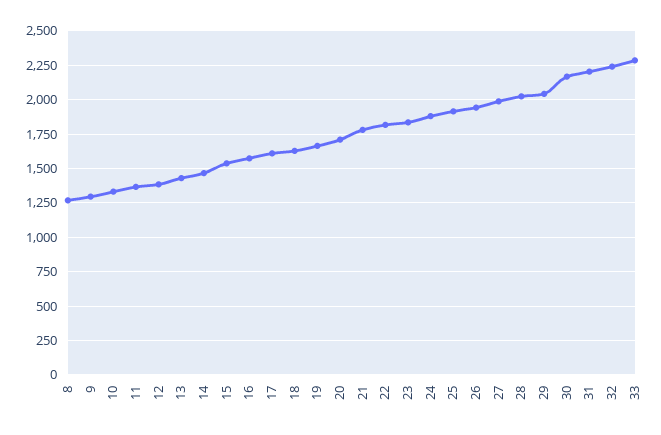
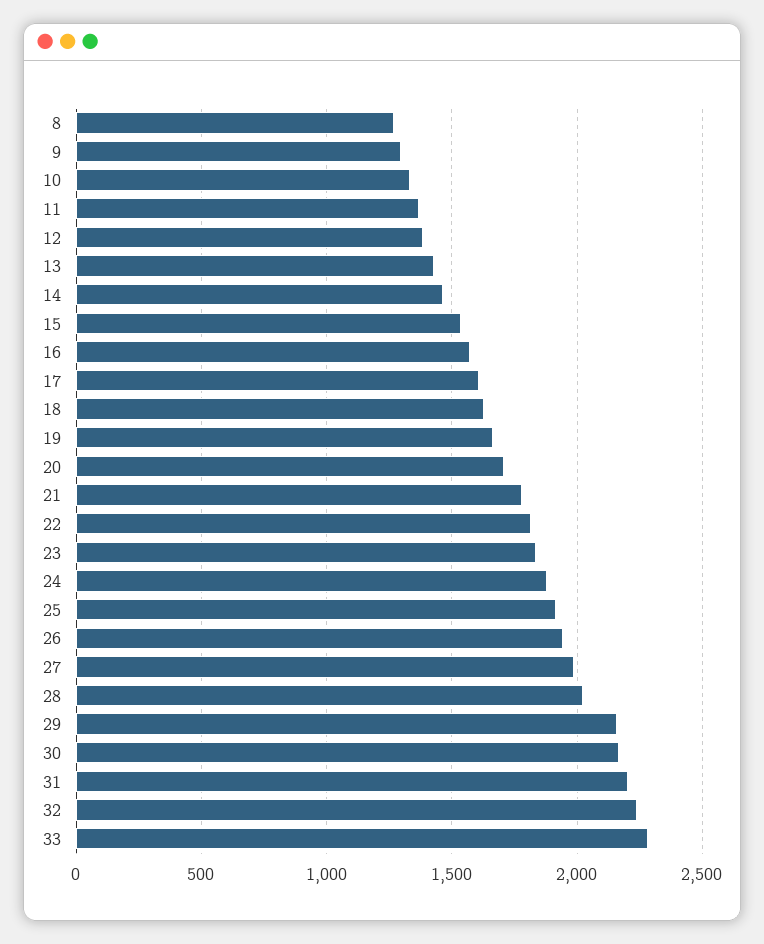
29: 2050 -> 2150

